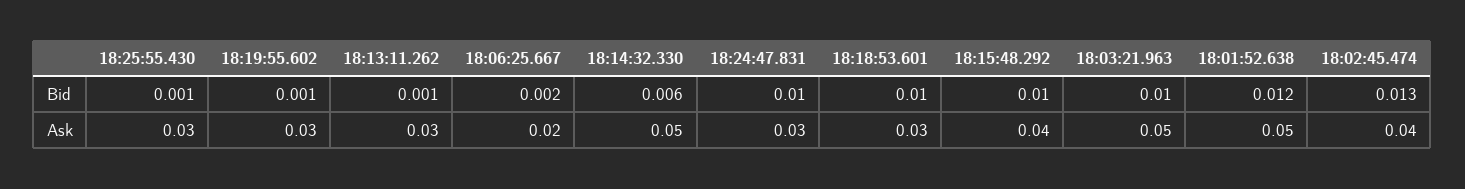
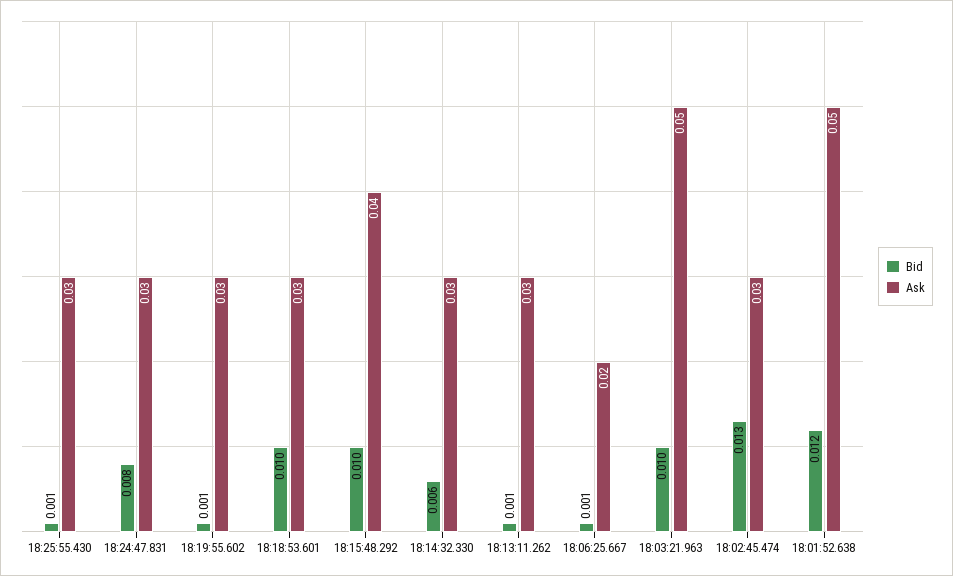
Bid, 18:06:25.667: 0.002 -> 0.001
Bid, 18:24:47.831: 0.01 -> 0.008
Ask, 18:14:32.330: 0.05 -> 0.03
Ask, 18:02:45.474: 0.04 -> 0.03

